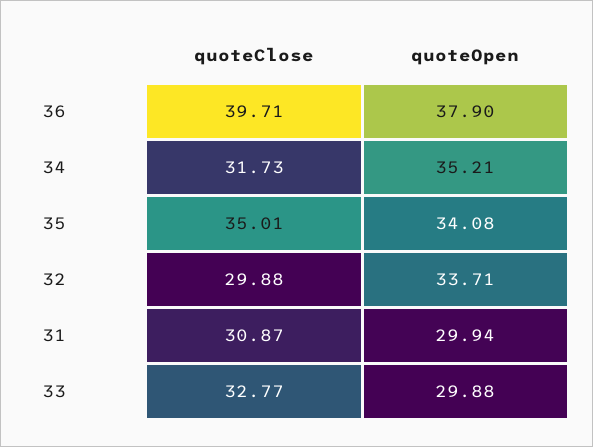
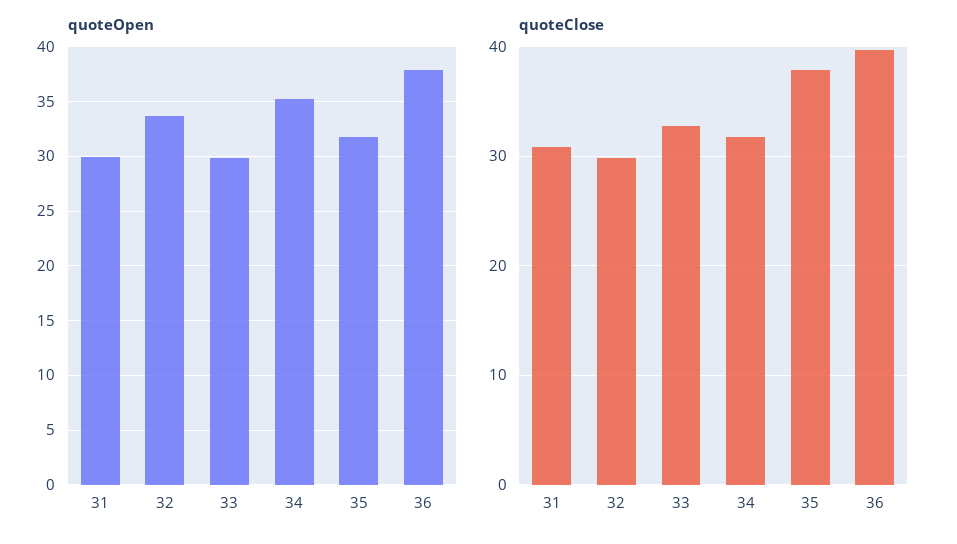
quoteClose, 35: 35.01 -> 38
quoteOpen, 35: 34.08 -> 32

